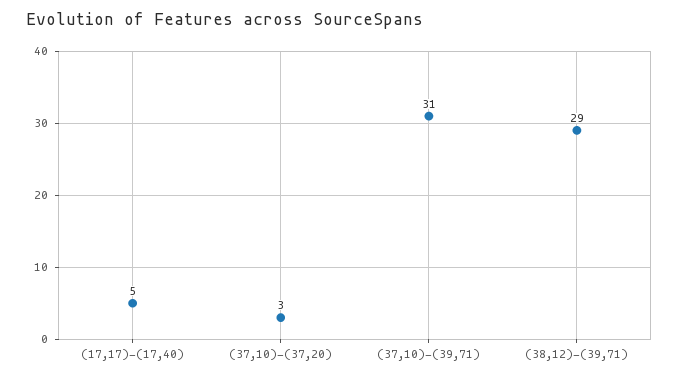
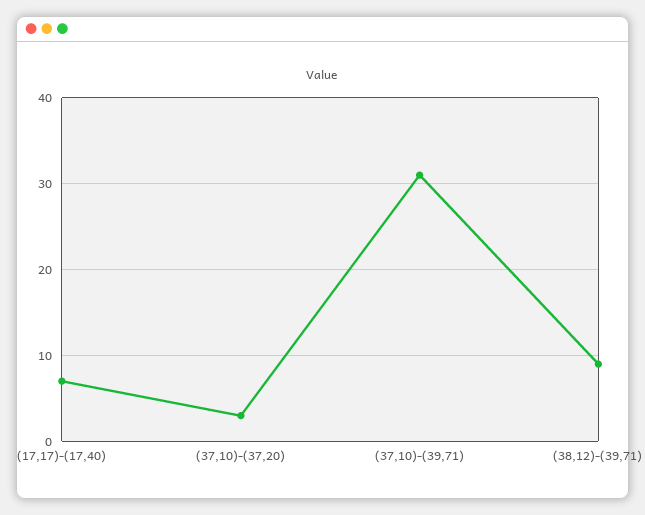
(17,17)-(17,40): 5 -> 7
(38,12)-(39,71): 29 -> 9

